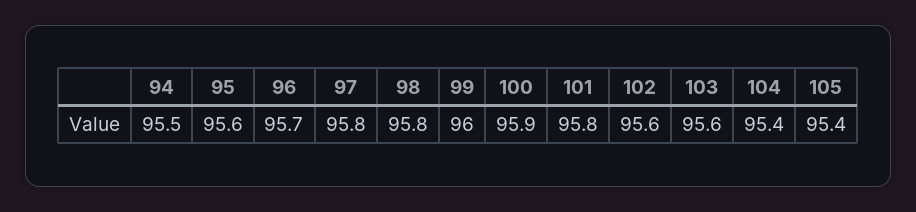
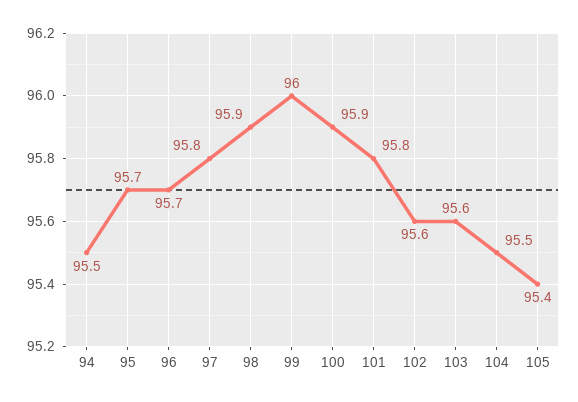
95: 95.6 -> 95.7
98: 95.8 -> 95.9
104: 95.4 -> 95.5

